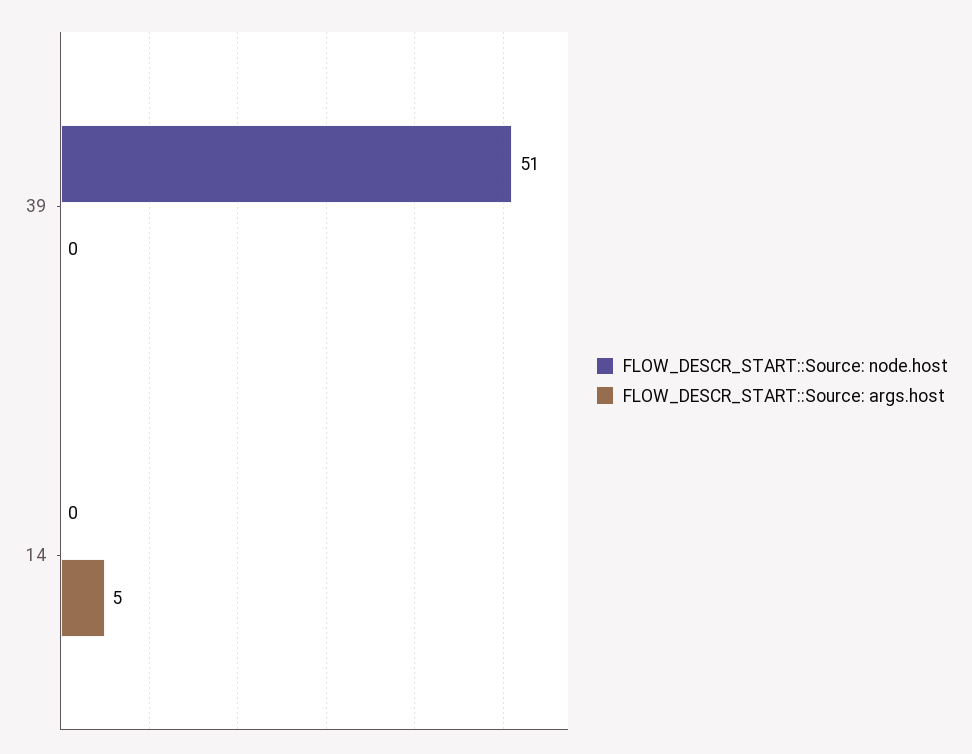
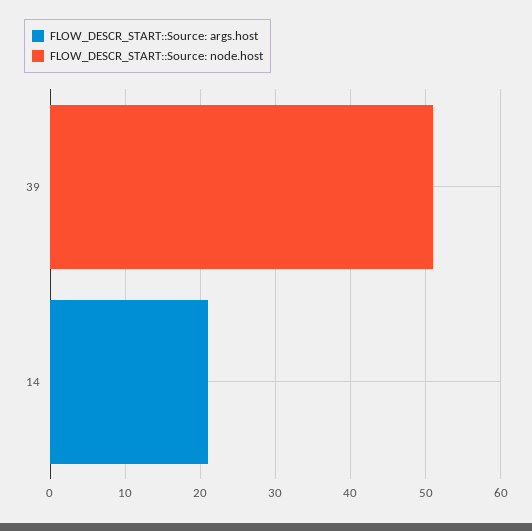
FLOW_DESCR_START::Source: args.host, 14: 5 -> 20

